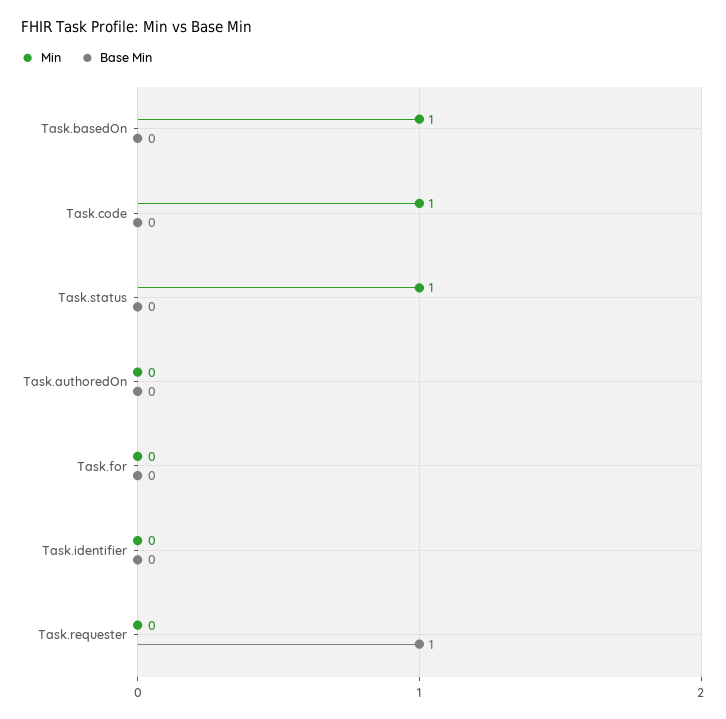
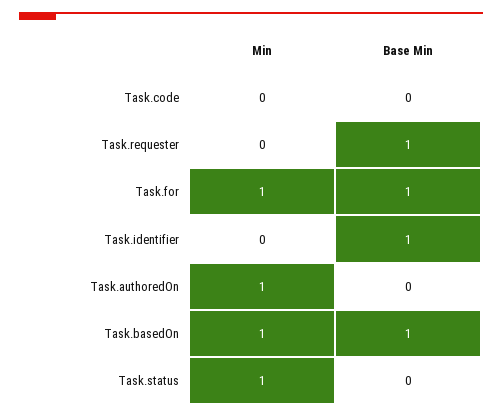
Base Min, Task.basedOn: 0 -> 1
Min, Task.code: 1 -> 0
Min, Task.authoredOn: 0 -> 1
Min, Task.for: 0 -> 1
Base Min, Task.for: 0 -> 1
Base Min, Task.identifier: 0 -> 1

